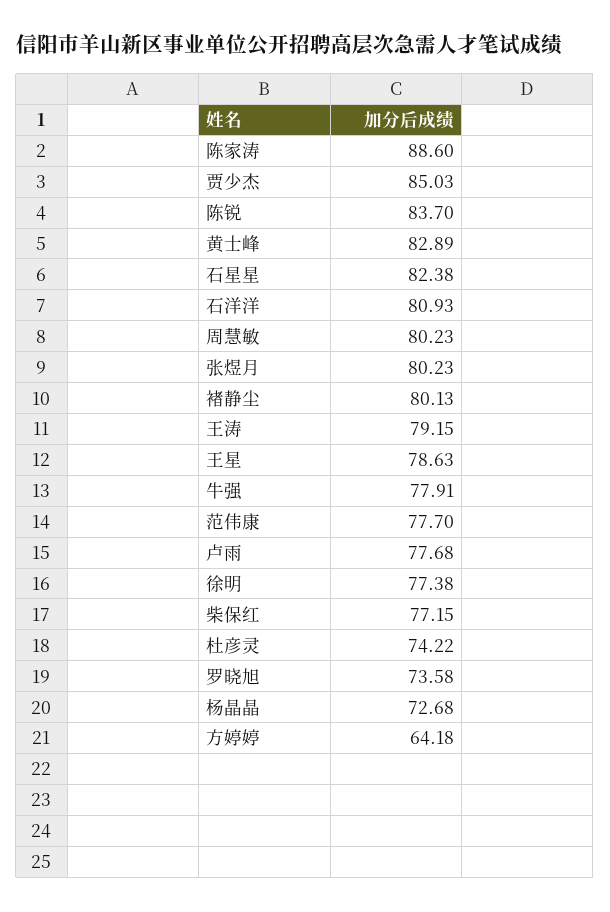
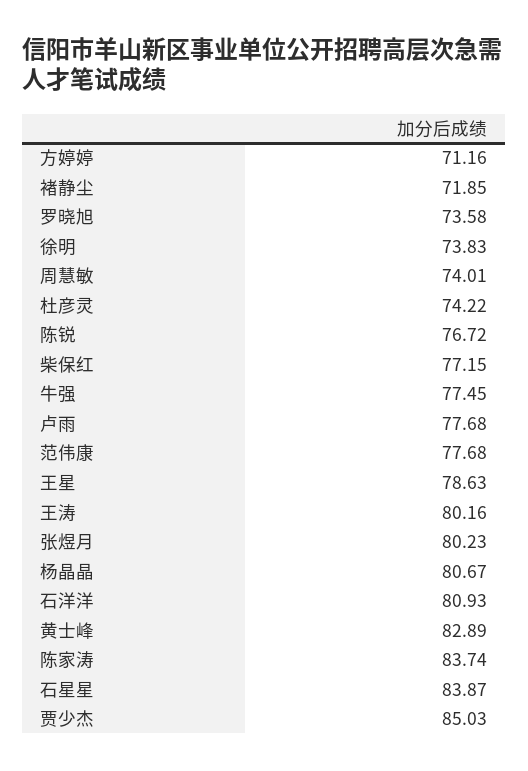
陈家涛: 88.6 -> 83.74
陈锐: 83.7 -> 76.72
石星星: 82.38 -> 83.87
周慧敏: 80.23 -> 74.01
褚静尘: 80.13 -> 71.85
王涛: 79.15 -> 80.16
牛强: 77.91 -> 77.45
范伟康: 77.7 -> 77.68
徐明: 77.38 -> 73.83
杨晶晶: 72.68 -> 80.67
方婷婷: 64.18 -> 71.16

